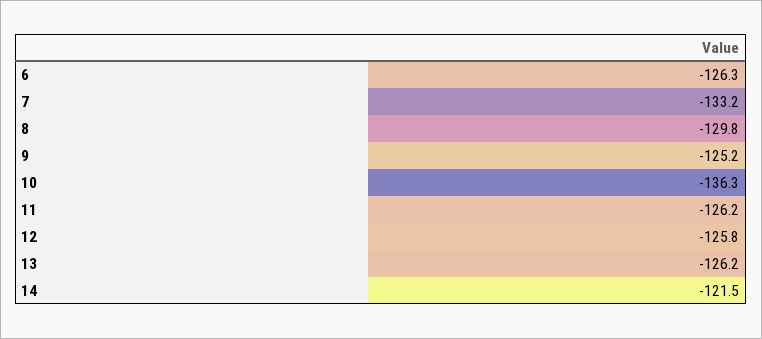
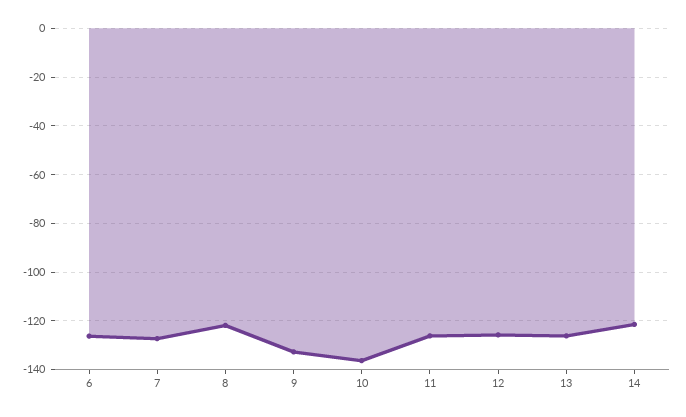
7: -133.2 -> -127.5
8: -129.8 -> -122.5
9: -125.2 -> -132.5

